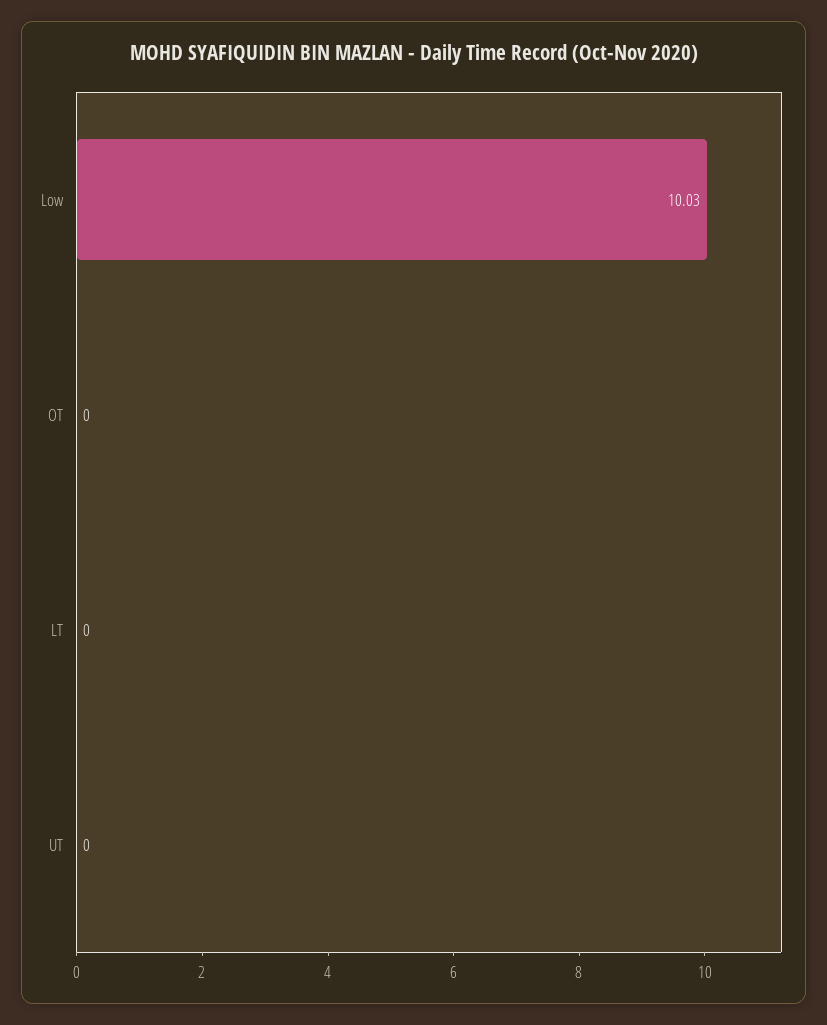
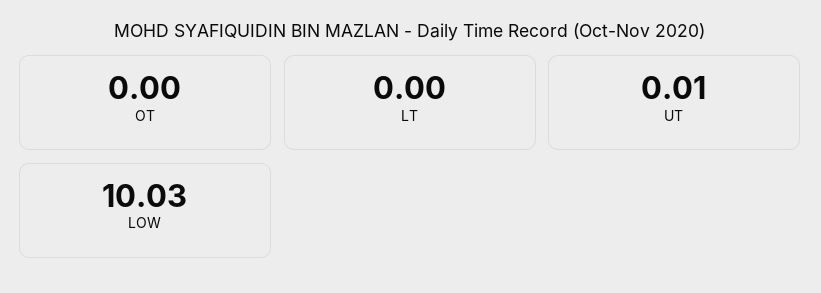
UT: 0 -> 0.01

